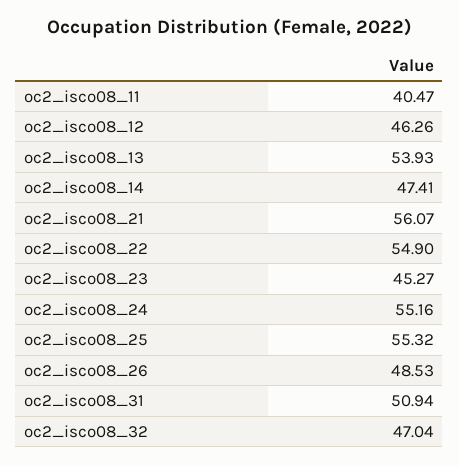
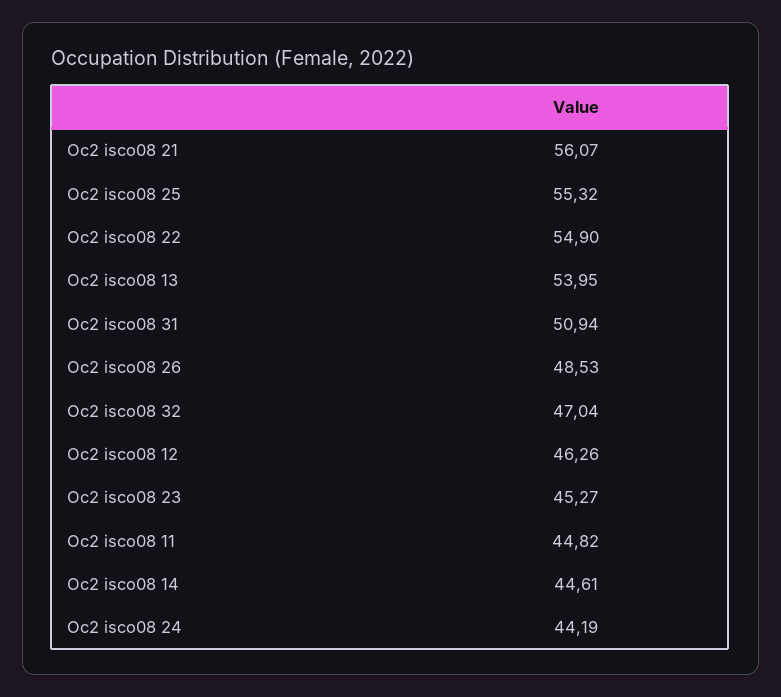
oc2_isco08_11: 40.47 -> 44.82
oc2_isco08_13: 53.93 -> 53.95
oc2_isco08_14: 47.41 -> 44.61
oc2_isco08_24: 55.16 -> 44.19

